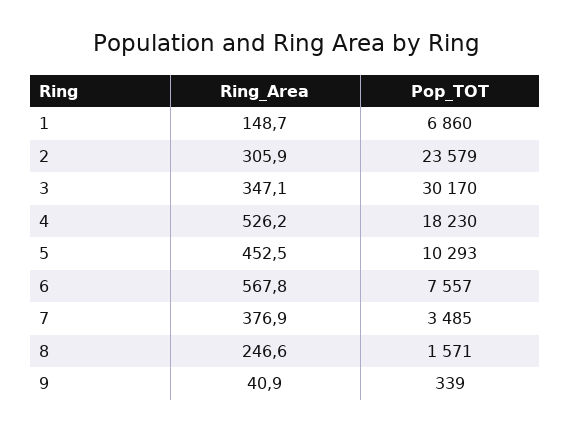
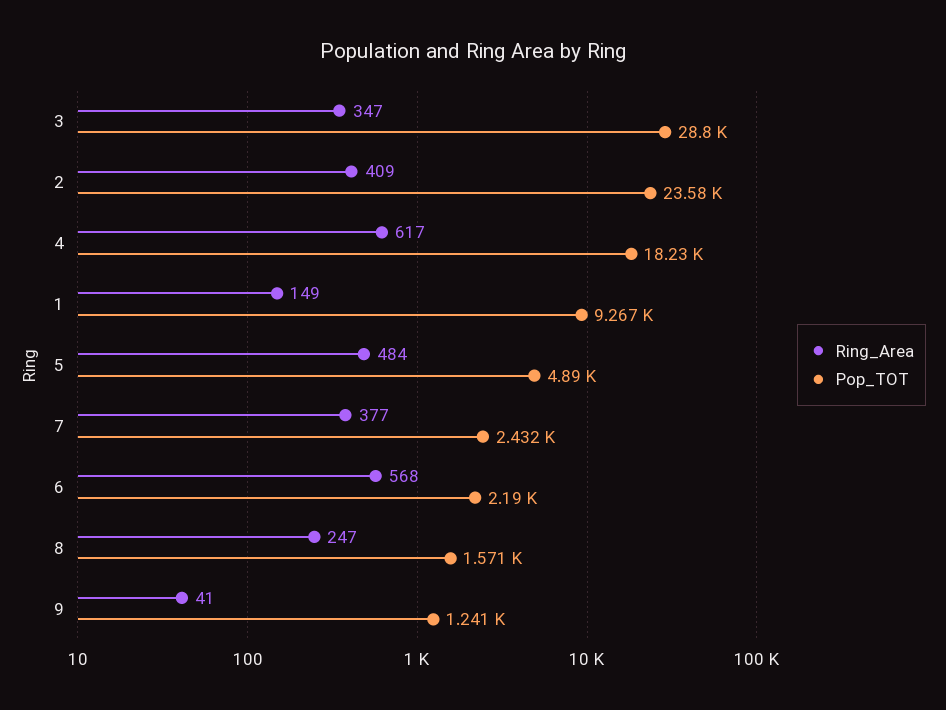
Pop_TOT, 1: 6860 -> 9267
Ring_Area, 2: 305.9 -> 409
Pop_TOT, 3: 30170 -> 28800
Ring_Area, 4: 526.2 -> 617
Ring_Area, 5: 452.5 -> 484
Pop_TOT, 5: 10293 -> 4890
Pop_TOT, 6: 7557 -> 2190
Pop_TOT, 7: 3485 -> 2432
Pop_TOT, 9: 339 -> 1241

